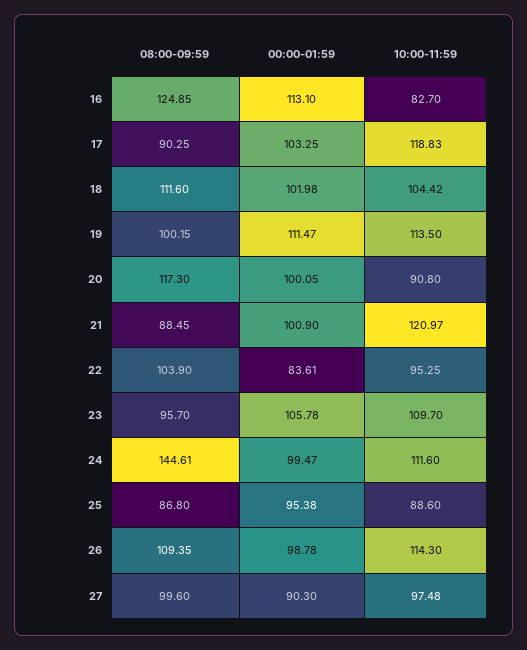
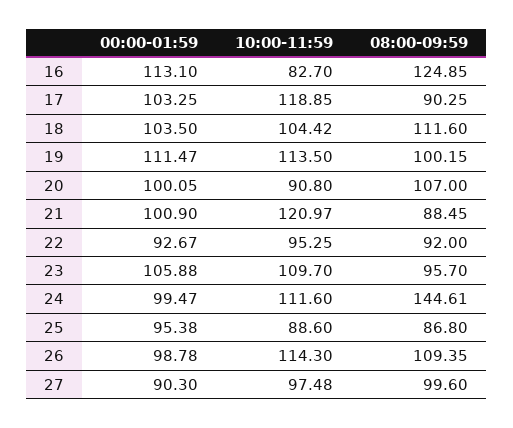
10:00-11:59, 17: 118.83 -> 118.85
00:00-01:59, 18: 101.98 -> 103.5
08:00-09:59, 20: 117.3 -> 107
08:00-09:59, 22: 103.9 -> 92
00:00-01:59, 22: 83.61 -> 92.67
00:00-01:59, 23: 105.78 -> 105.88

